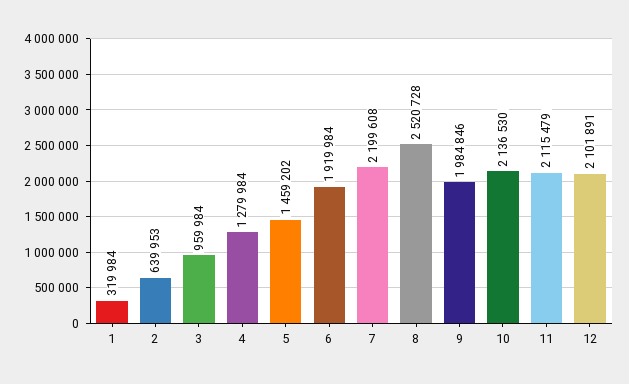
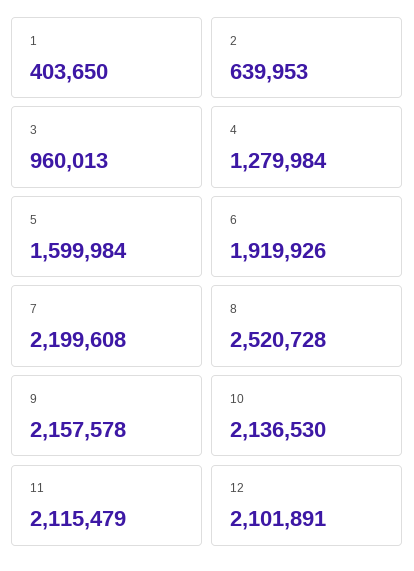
1: 319984 -> 403650
3: 959984 -> 960013
5: 1459202 -> 1599984
6: 1919984 -> 1919926
9: 1984846 -> 2157578

